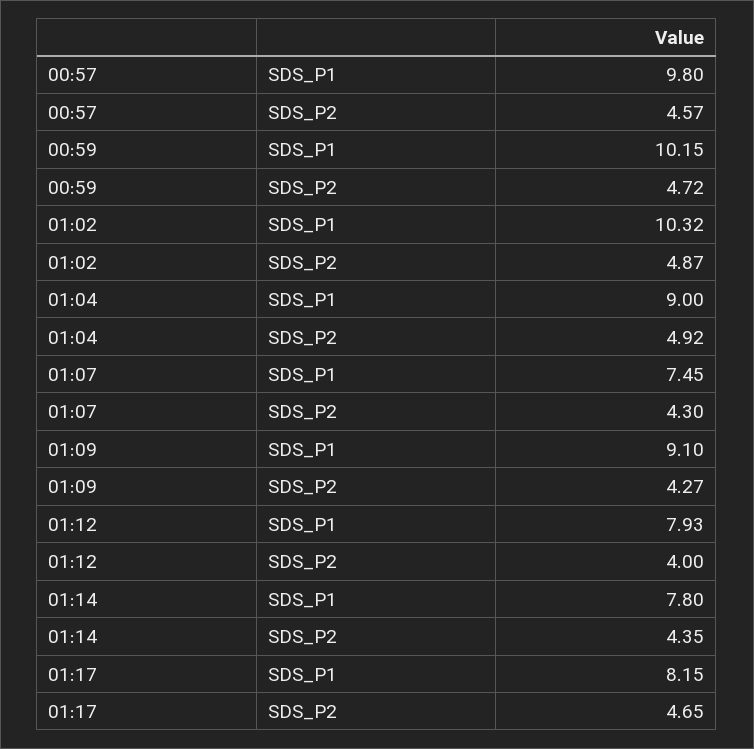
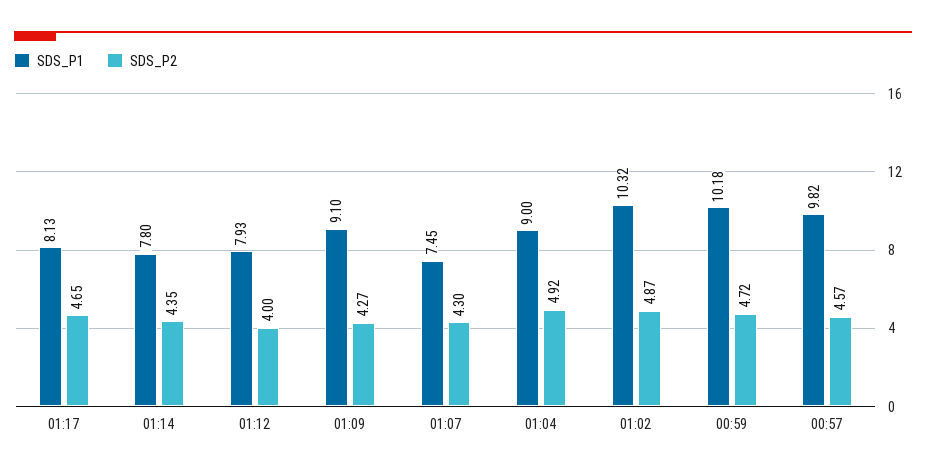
SDS_P1, 00:57: 9.8 -> 9.82
SDS_P1, 00:59: 10.15 -> 10.18
SDS_P1, 01:17: 8.15 -> 8.13

